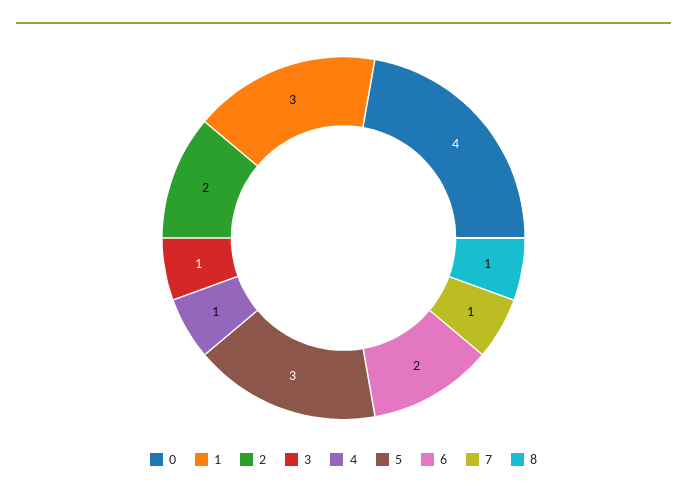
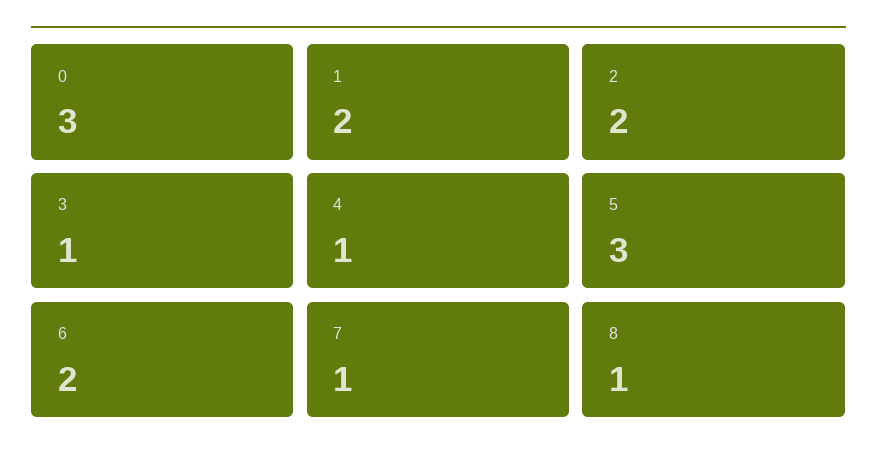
0: 4 -> 3
1: 3 -> 2

